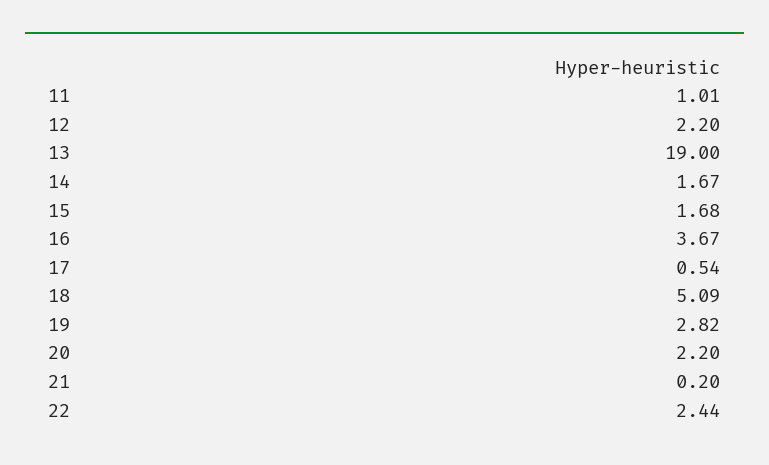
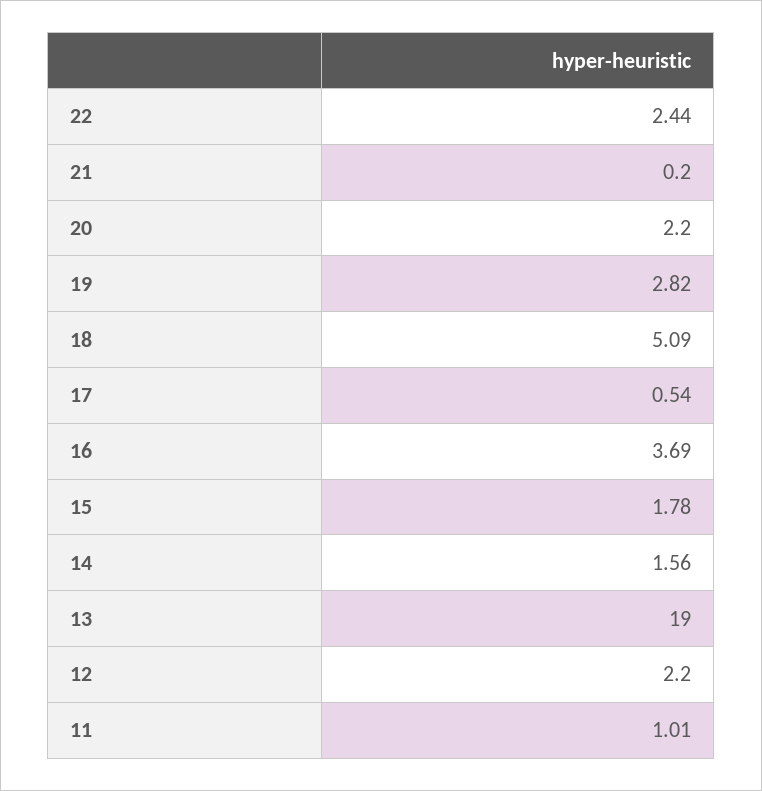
14: 1.67 -> 1.56
15: 1.68 -> 1.78
16: 3.67 -> 3.69

